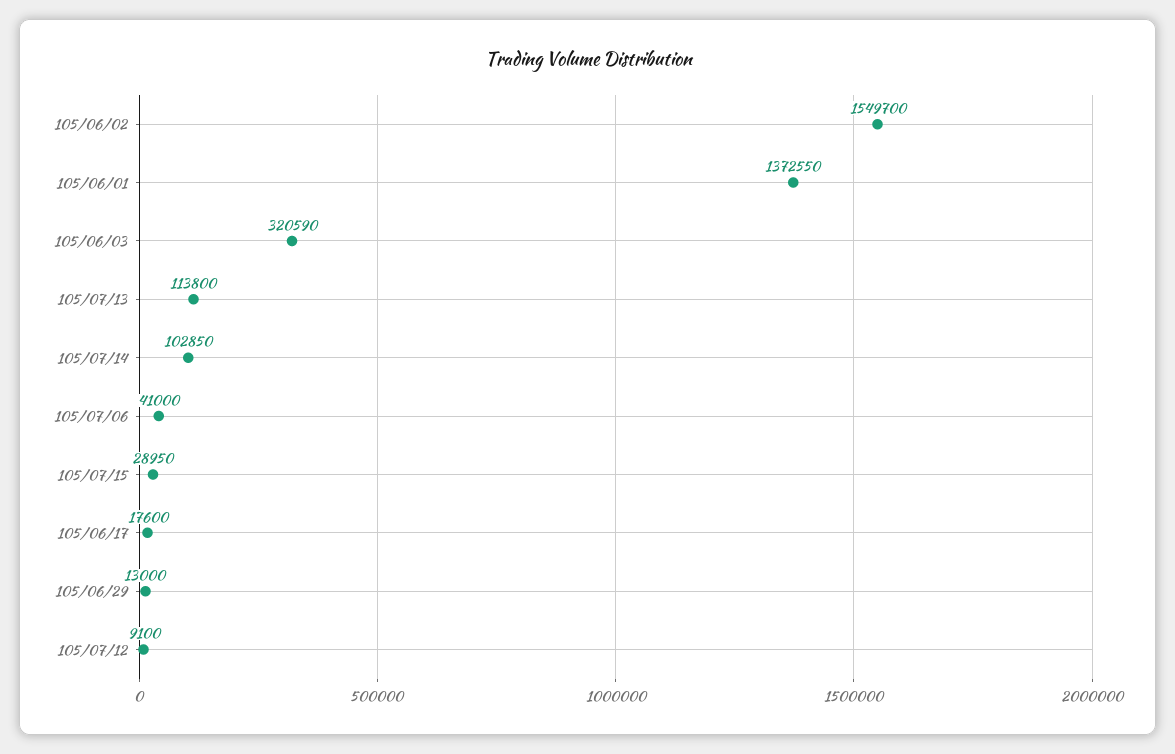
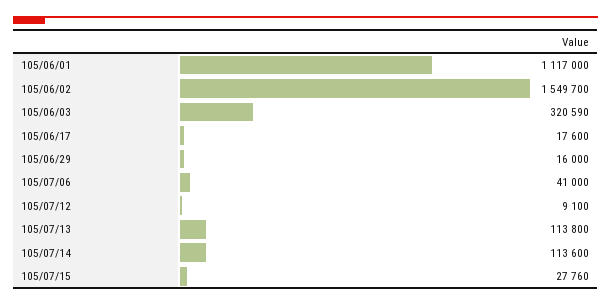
105/06/01: 1372550 -> 1117000
105/07/14: 102850 -> 113600
105/07/15: 28950 -> 27760
105/06/29: 13000 -> 16000

